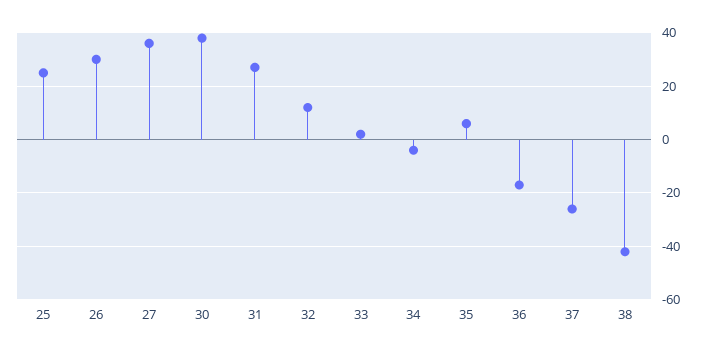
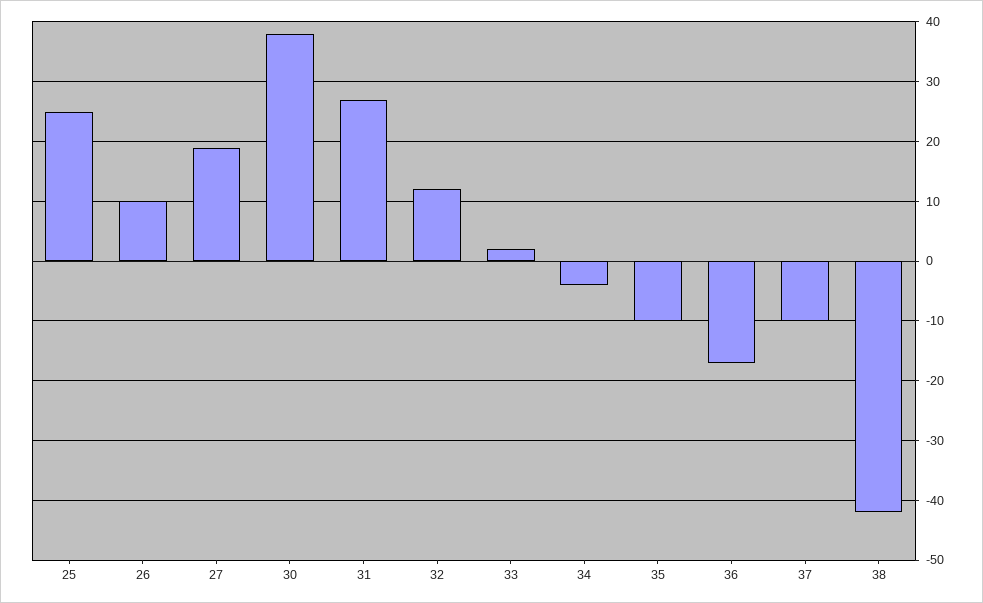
26: 30 -> 10
27: 35 -> 20
35: 5 -> -10
37: -25 -> -10

